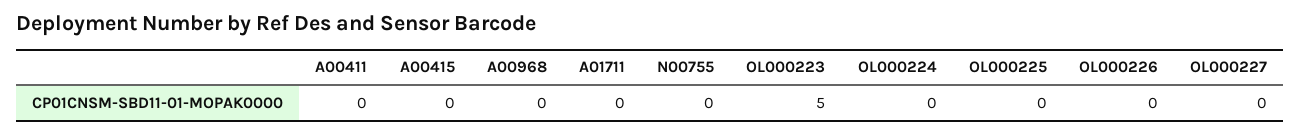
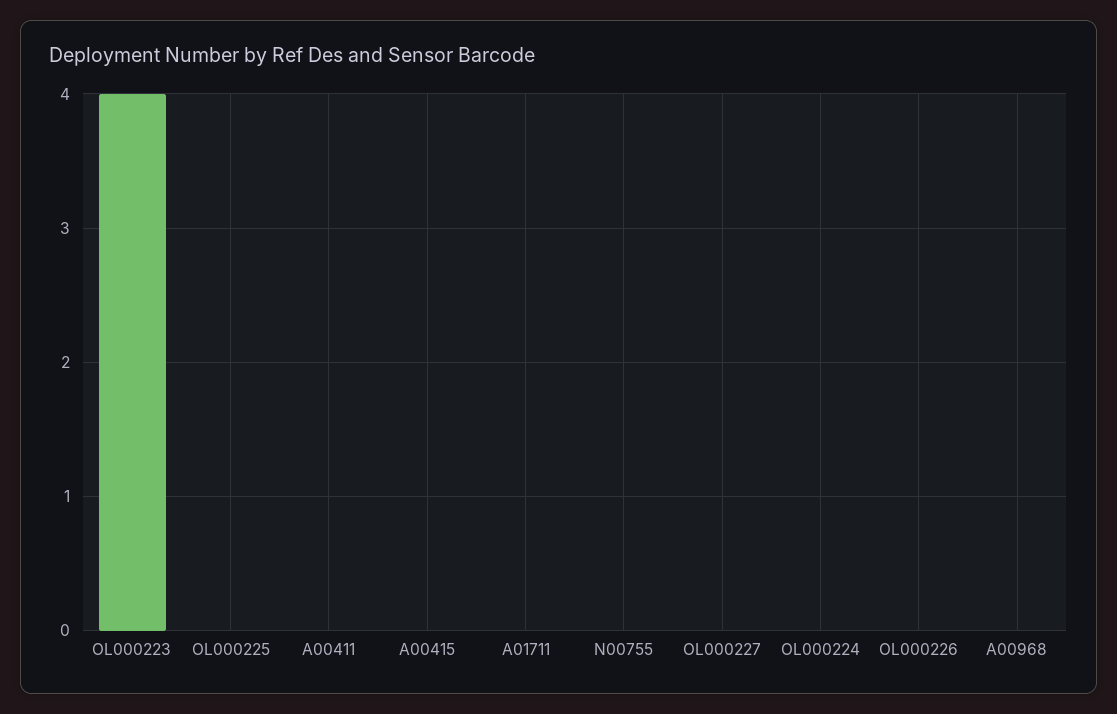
OL000223: 5 -> 4

